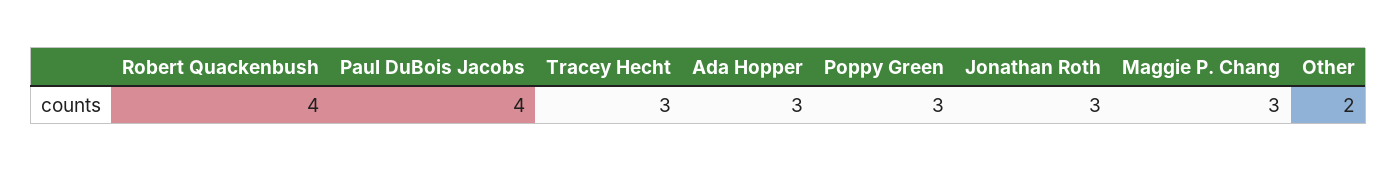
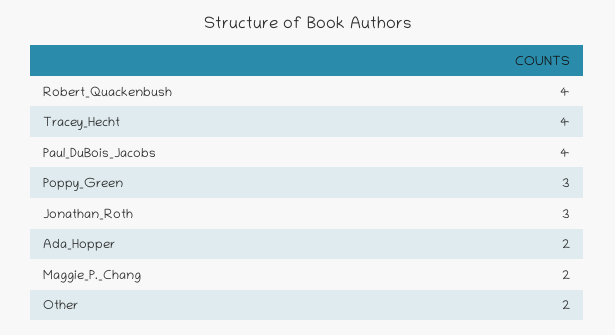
Tracey Hecht: 3 -> 4
Ada Hopper: 3 -> 2
Maggie P. Chang: 3 -> 2

